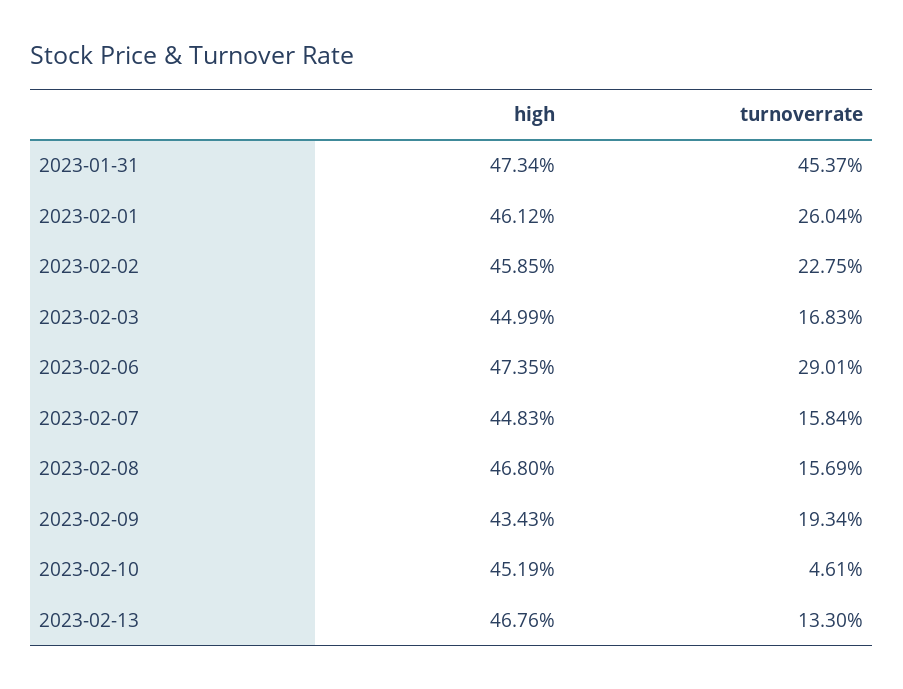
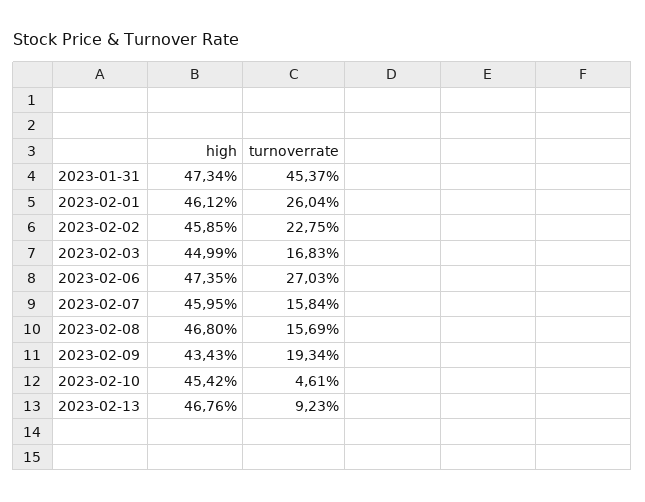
turnoverrate, 2023-02-06: 29.01 -> 27.03
high, 2023-02-07: 44.83 -> 45.95
high, 2023-02-10: 45.19 -> 45.42
turnoverrate, 2023-02-13: 13.3 -> 9.23

